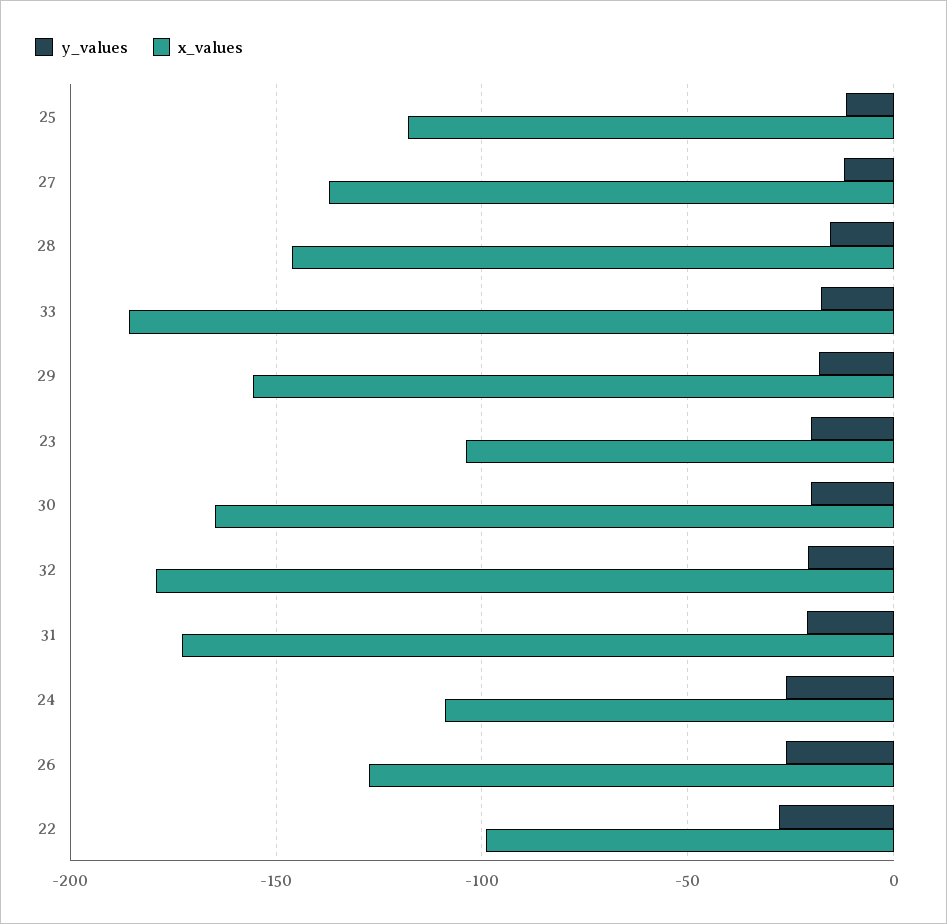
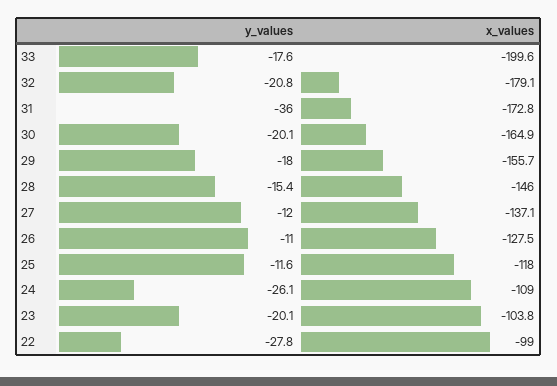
x_values, 33: -185 -> -199.6
y_values, 31: -20 -> -36
y_values, 26: -25 -> -11

